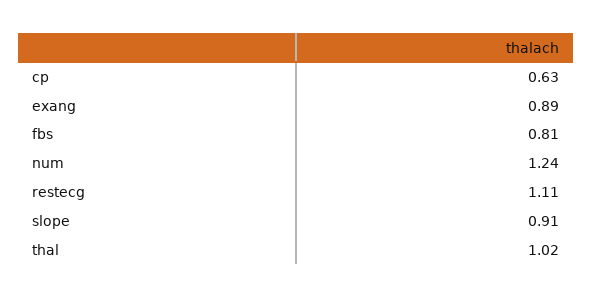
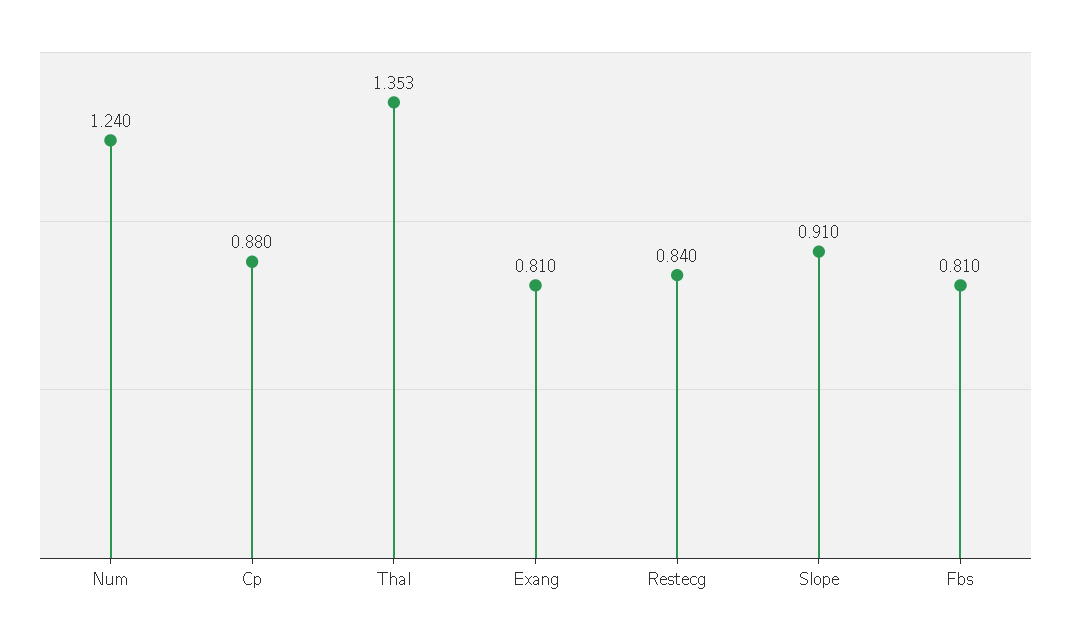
cp: 0.63 -> 0.88
exang: 0.89 -> 0.81
restecg: 1.11 -> 0.84
thal: 1.02 -> 1.353

